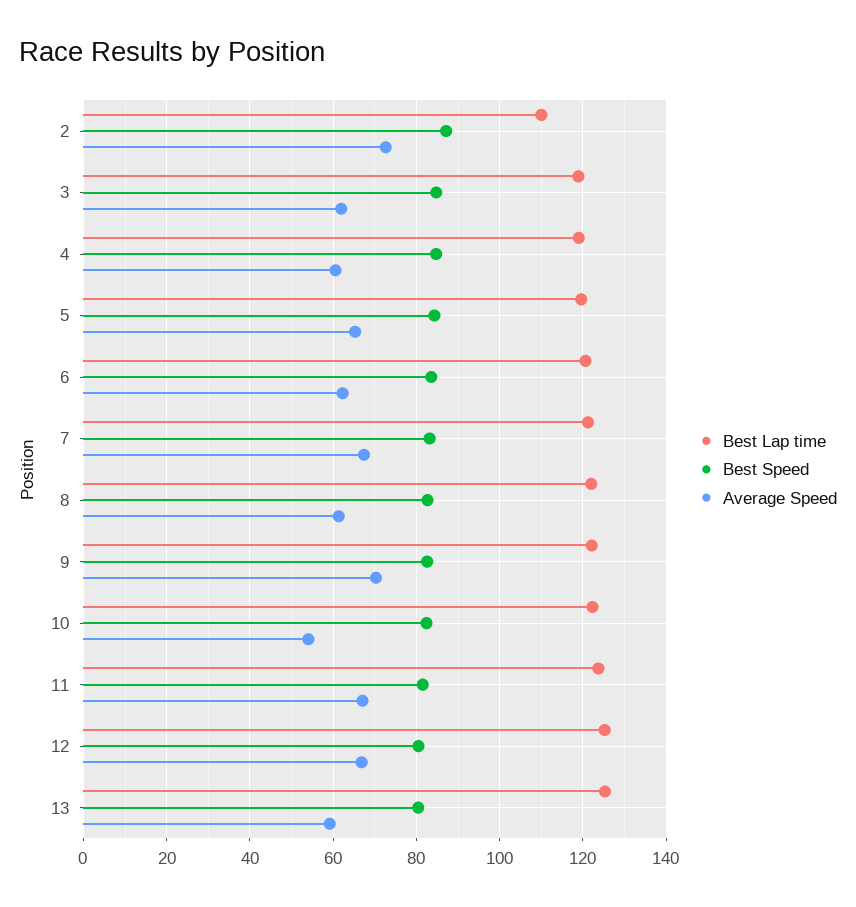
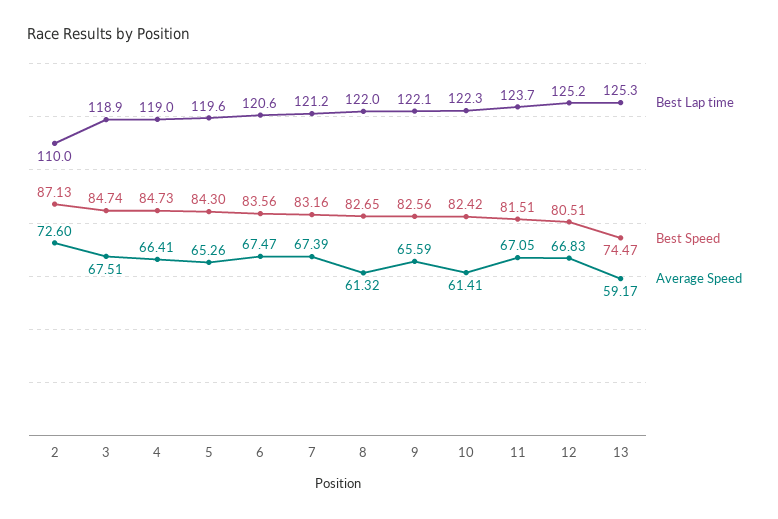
Average Speed, 3: 62 -> 67.51
Average Speed, 4: 60 -> 66.41
Average Speed, 6: 62 -> 67.47
Average Speed, 9: 70 -> 65.59
Average Speed, 10: 54 -> 61.41
Best Speed, 13: 80 -> 74.47

